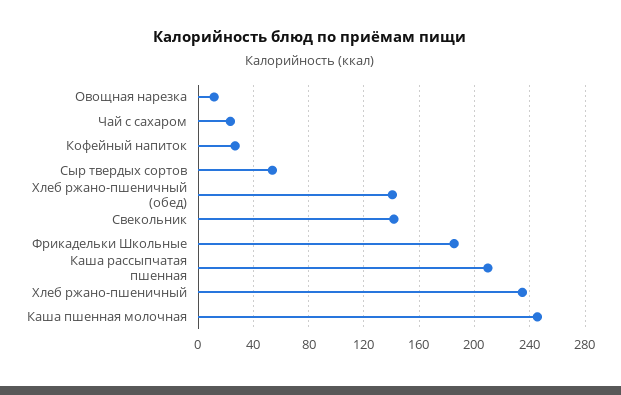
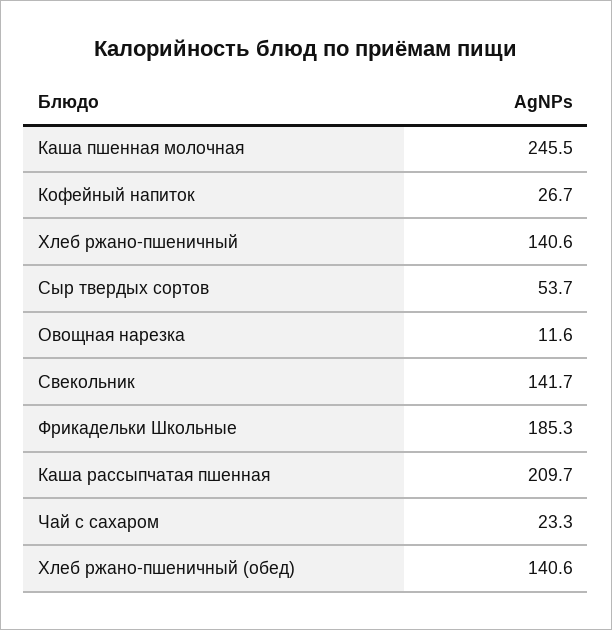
Хлеб ржано-пшеничный: 235 -> 140.6

